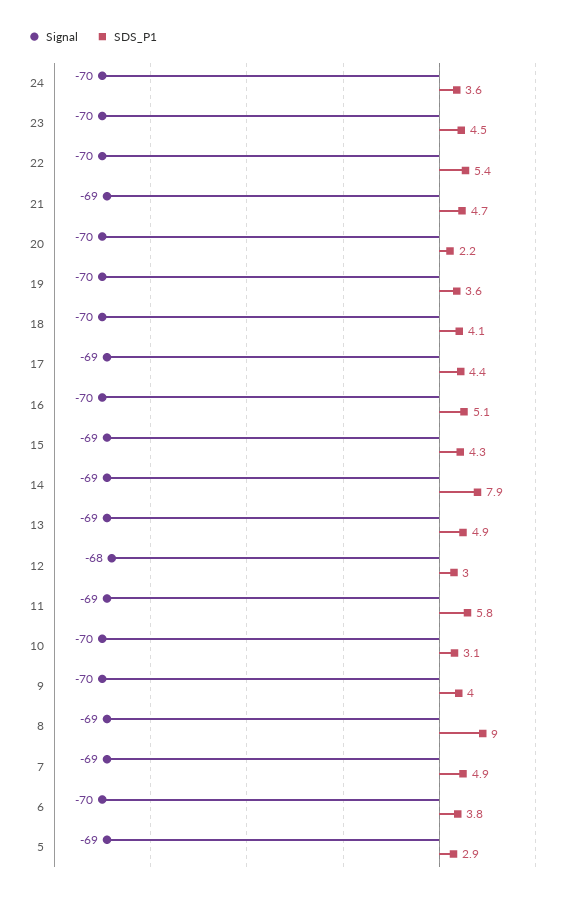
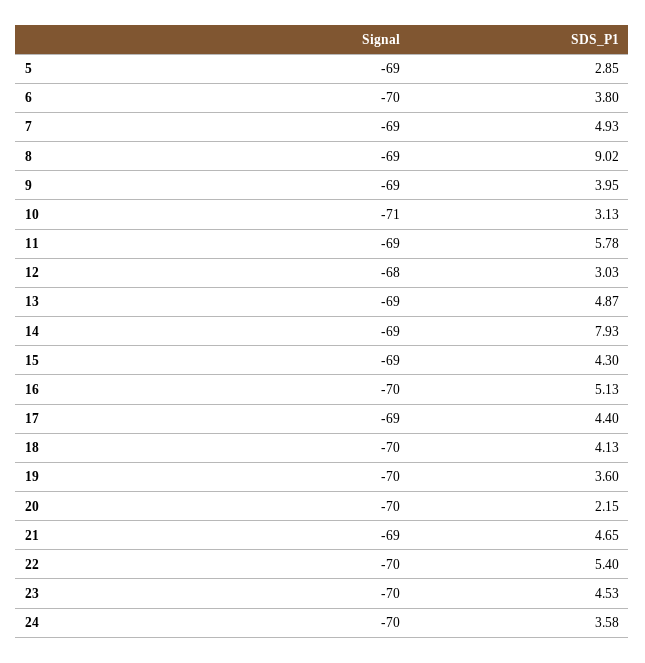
Signal, 10: -70 -> -71
Signal, 9: -70 -> -69

